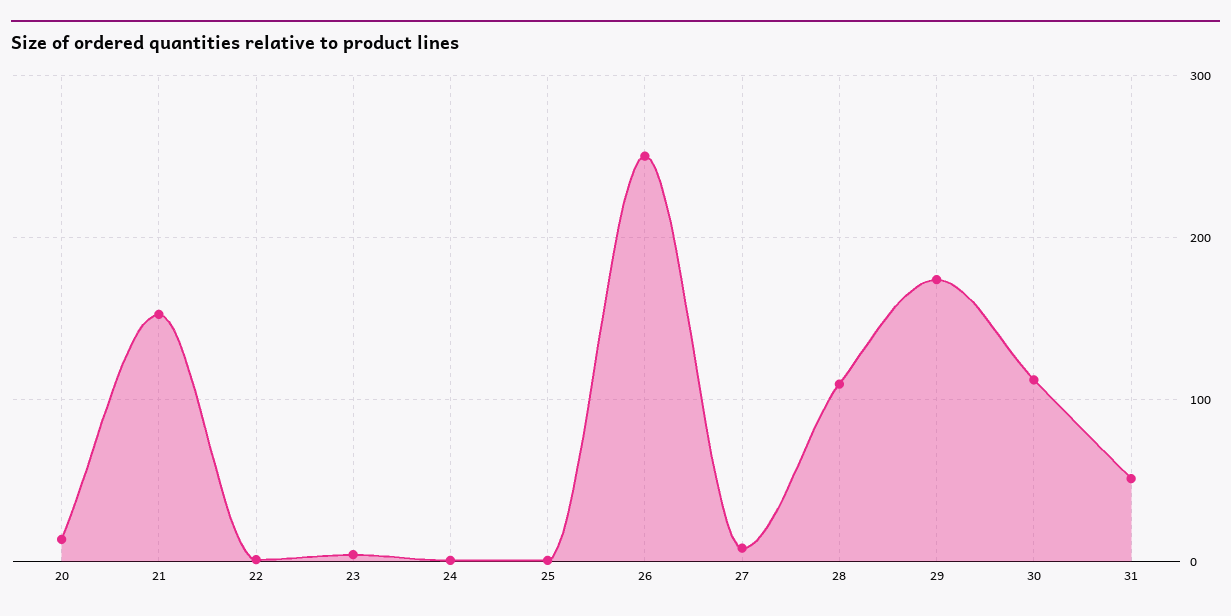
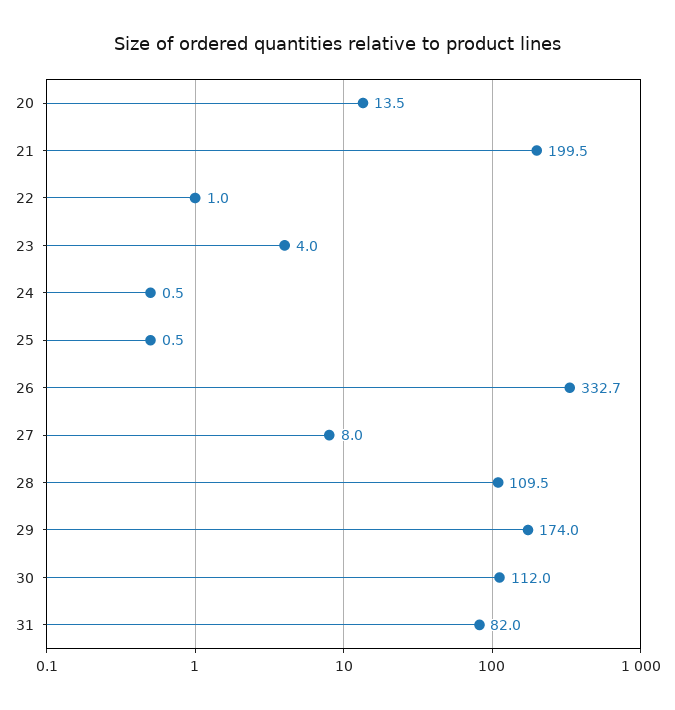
21: 150 -> 199.5
26: 250 -> 332.7
31: 50 -> 82

